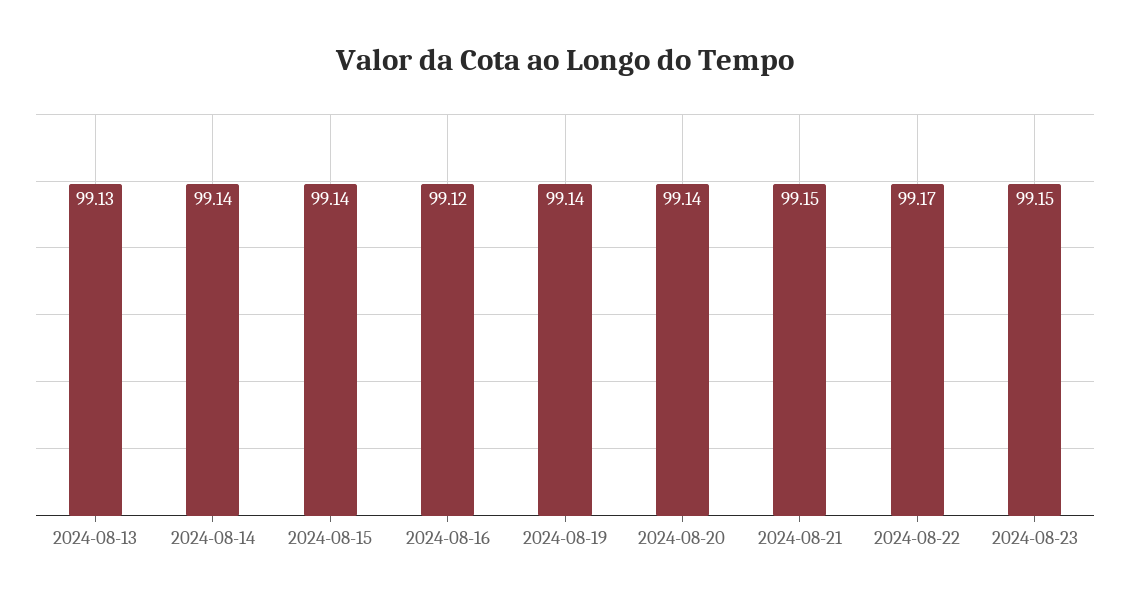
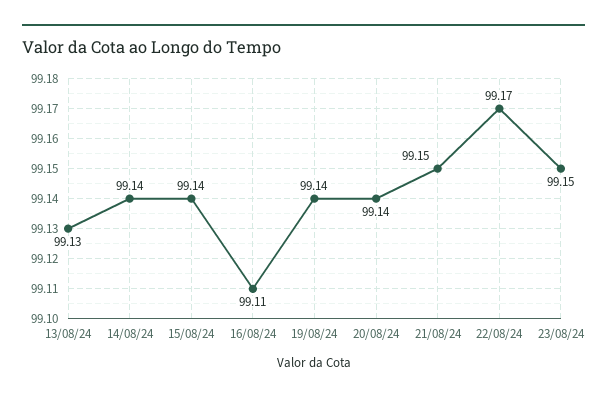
2024-08-16: 99.12 -> 99.11

